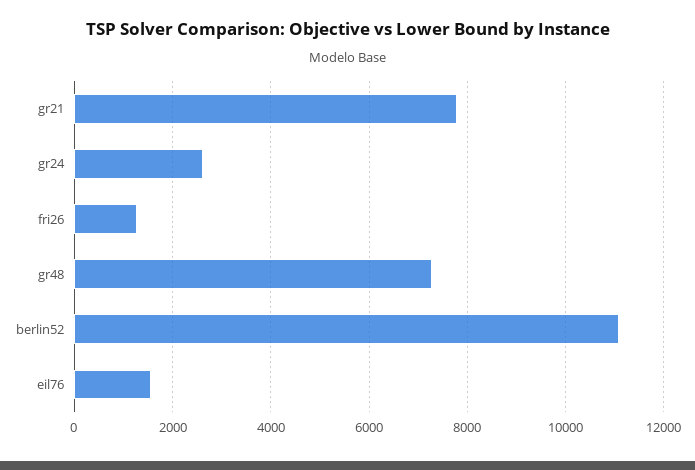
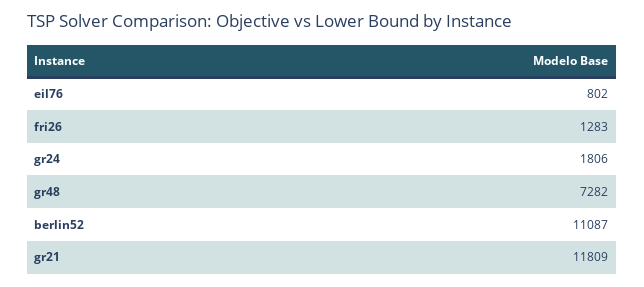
gr21: 7800 -> 11809
gr24: 2600 -> 1806
eil76: 1600 -> 802

